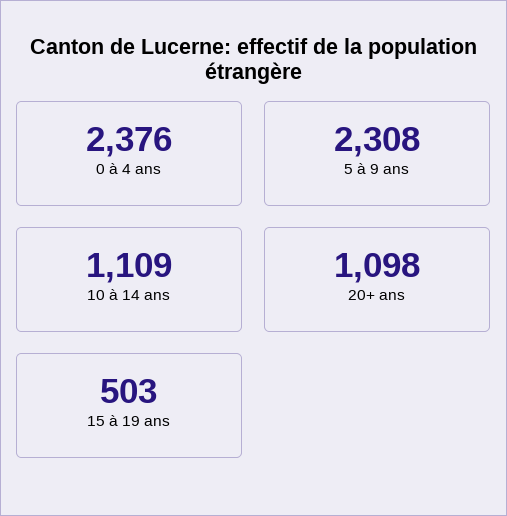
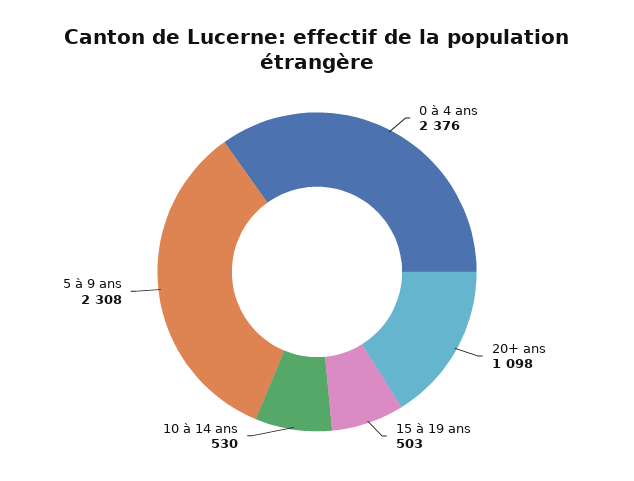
10 à 14 ans: 1109 -> 530

